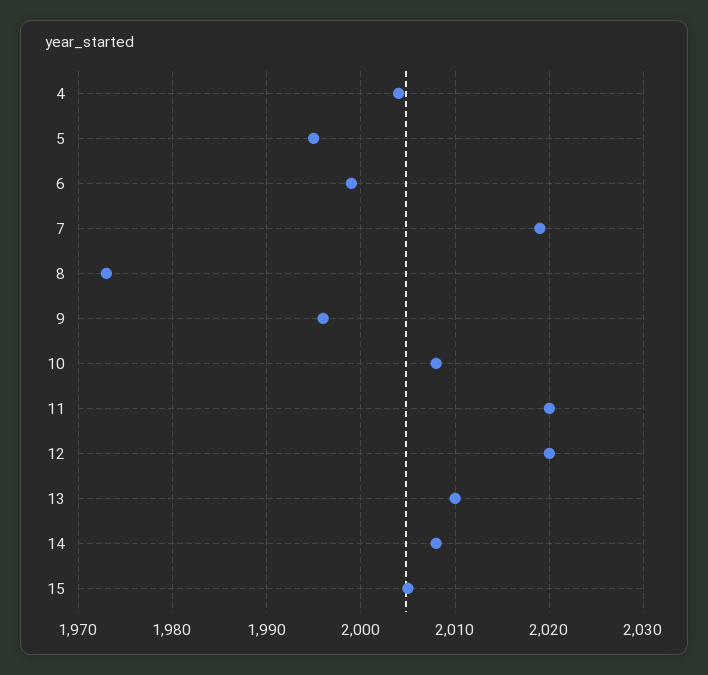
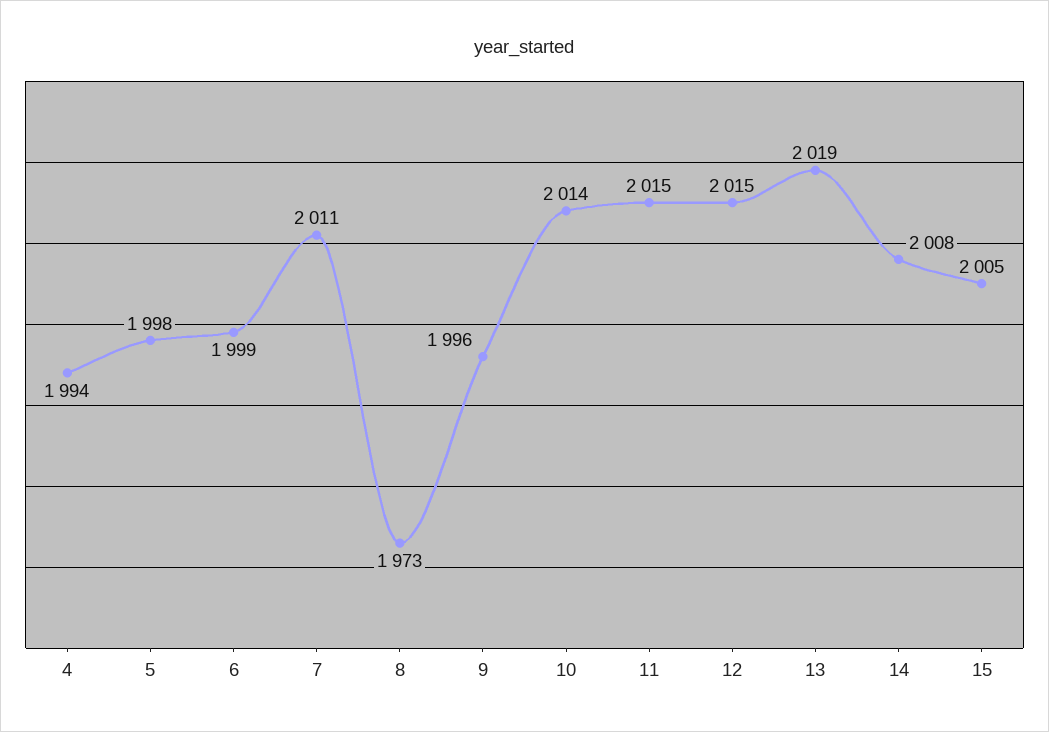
4: 2004 -> 1994
5: 1995 -> 1998
7: 2019 -> 2011
10: 2008 -> 2014
11: 2020 -> 2015
12: 2020 -> 2015
13: 2010 -> 2019

